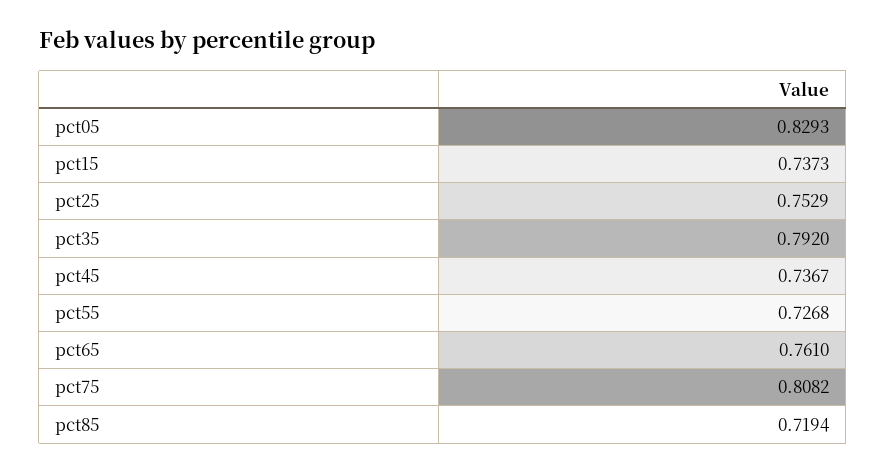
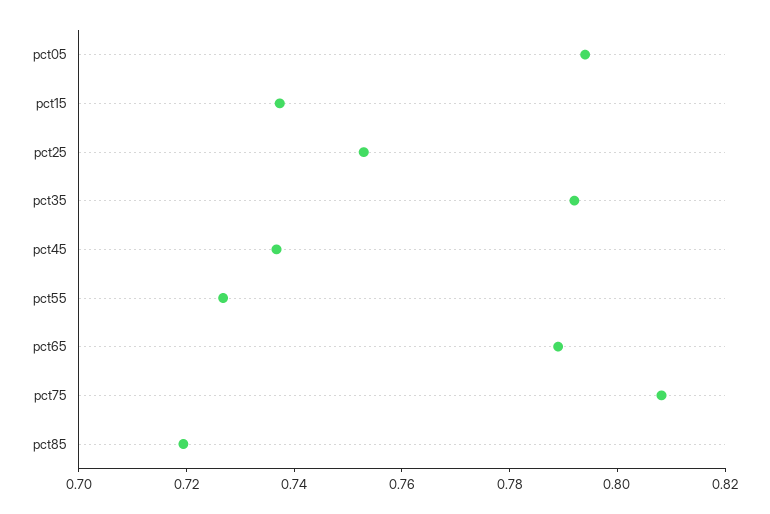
pct05: 0.8293 -> 0.795
pct65: 0.761 -> 0.79

